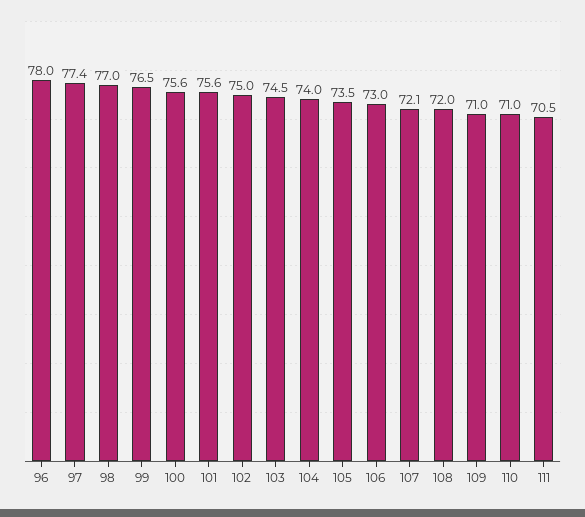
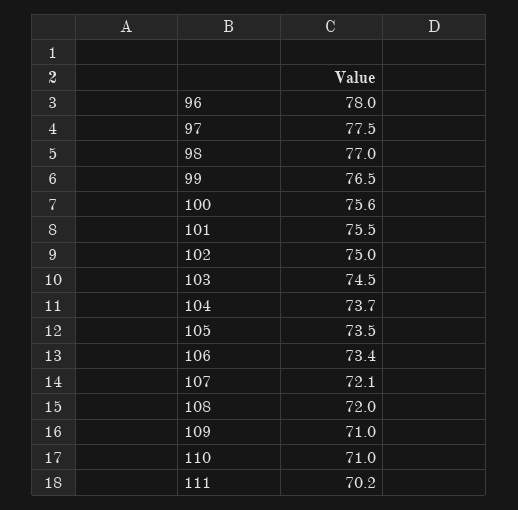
97: 77.4 -> 77.5
101: 75.6 -> 75.5
104: 74 -> 73.7
106: 73 -> 73.4
111: 70.5 -> 70.2

